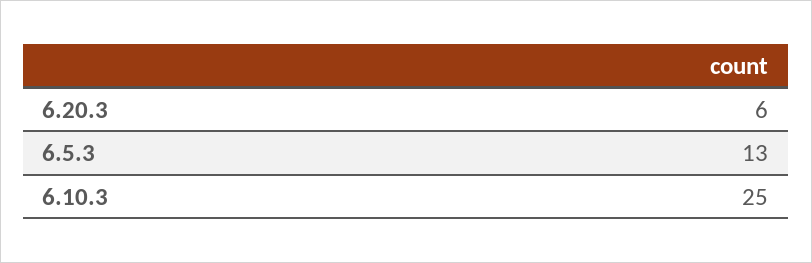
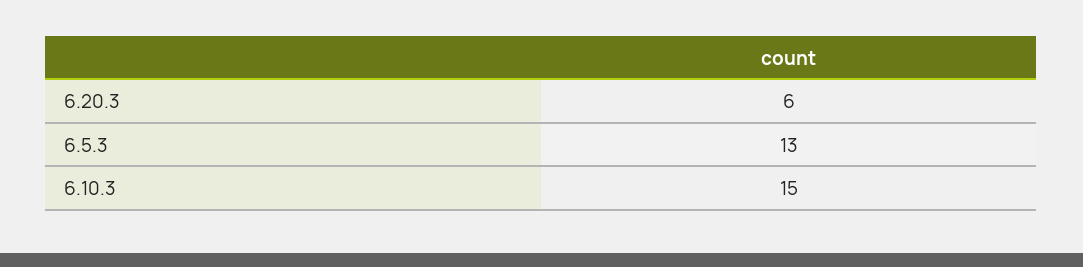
6.10.3: 25 -> 15

